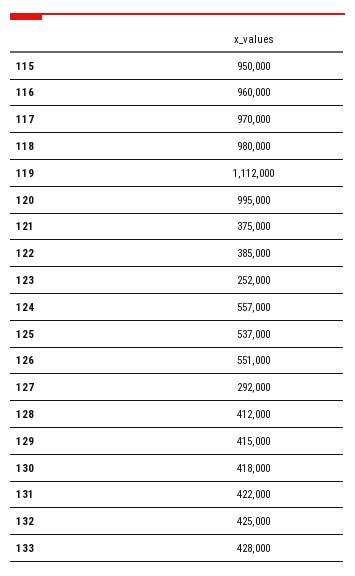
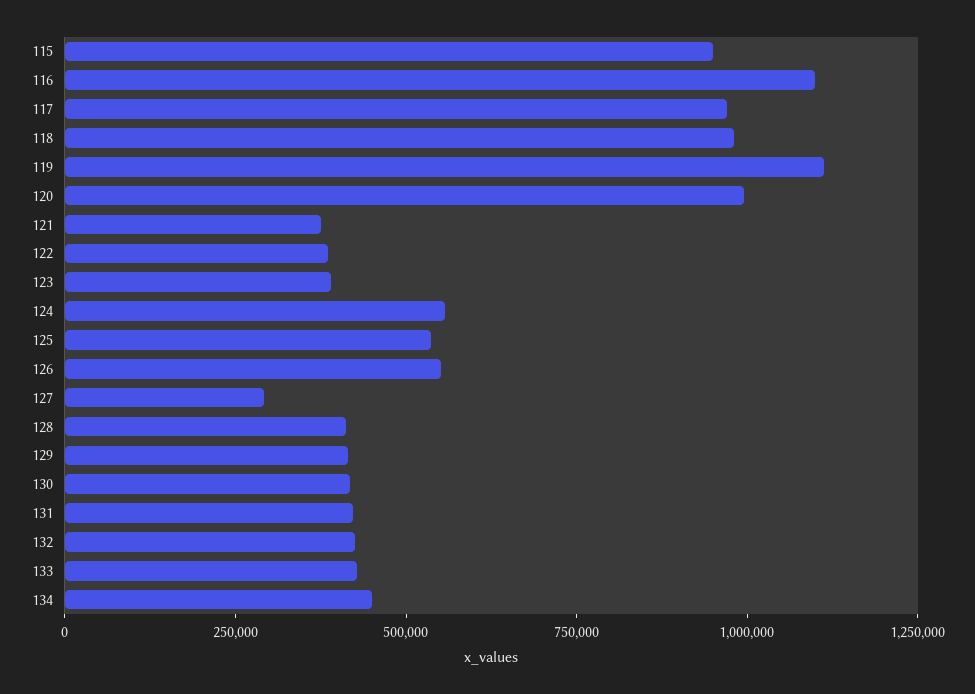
116: 960000 -> 1100000
123: 252000 -> 400000
134: none -> 450000

